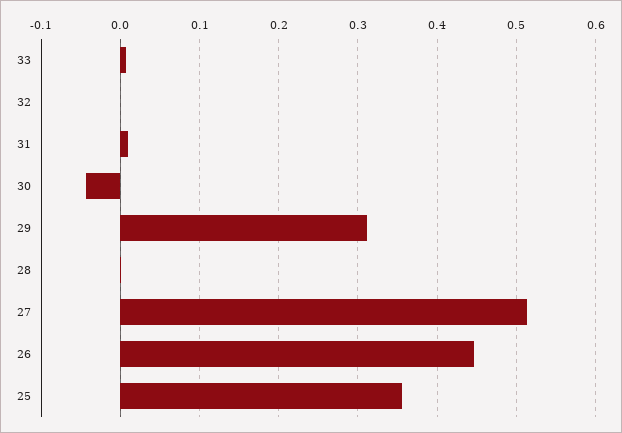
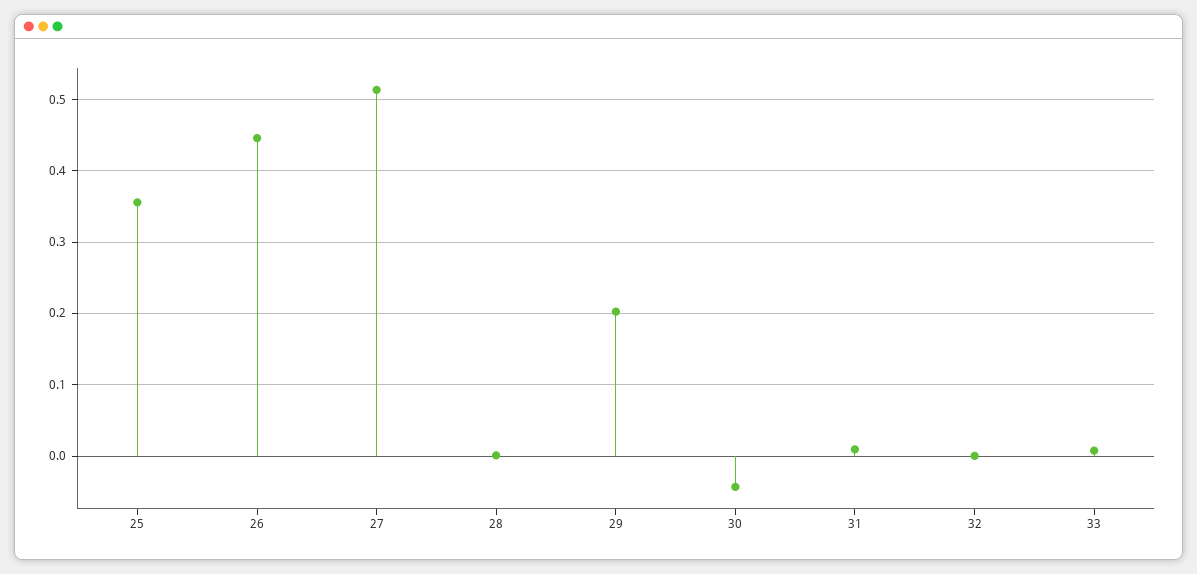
29: 0.31 -> 0.2

